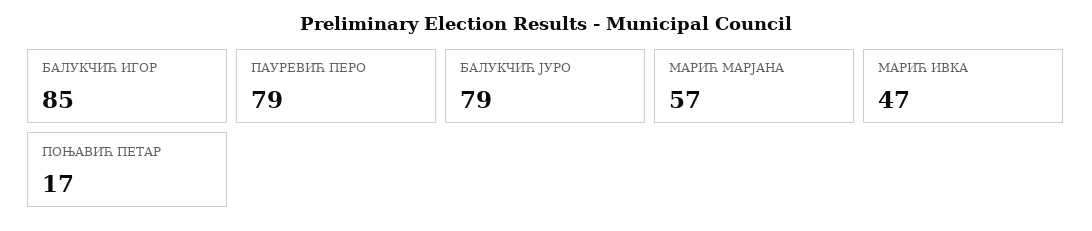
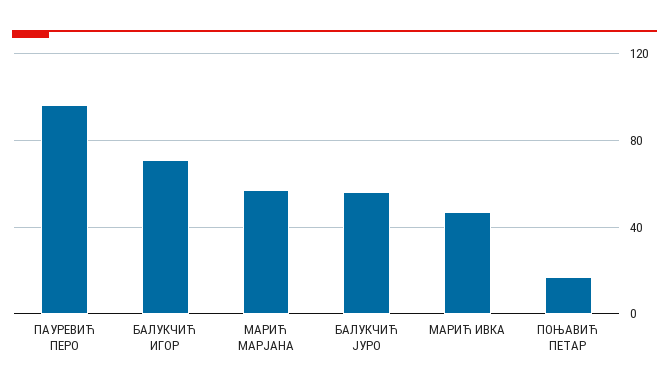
БАЛУКЧИЋ ИГОР: 85 -> 70
ПАУРЕВИЋ ПЕРО: 79 -> 95
БАЛУКЧИЋ ЈУРО: 79 -> 55

